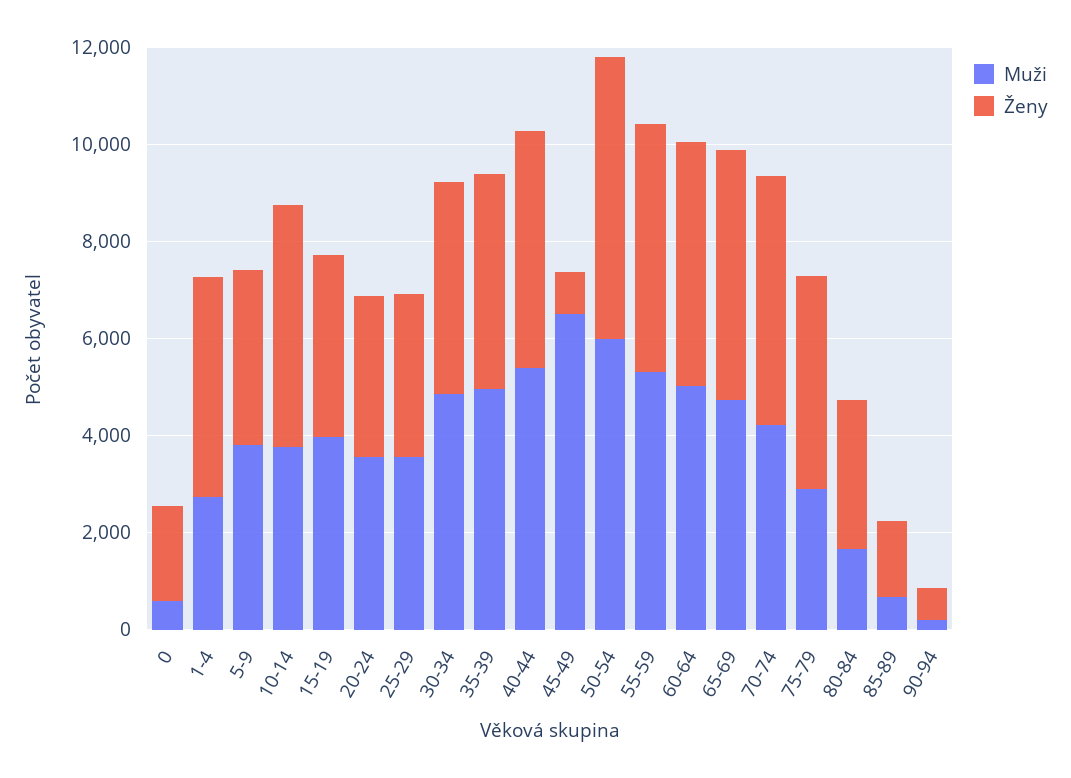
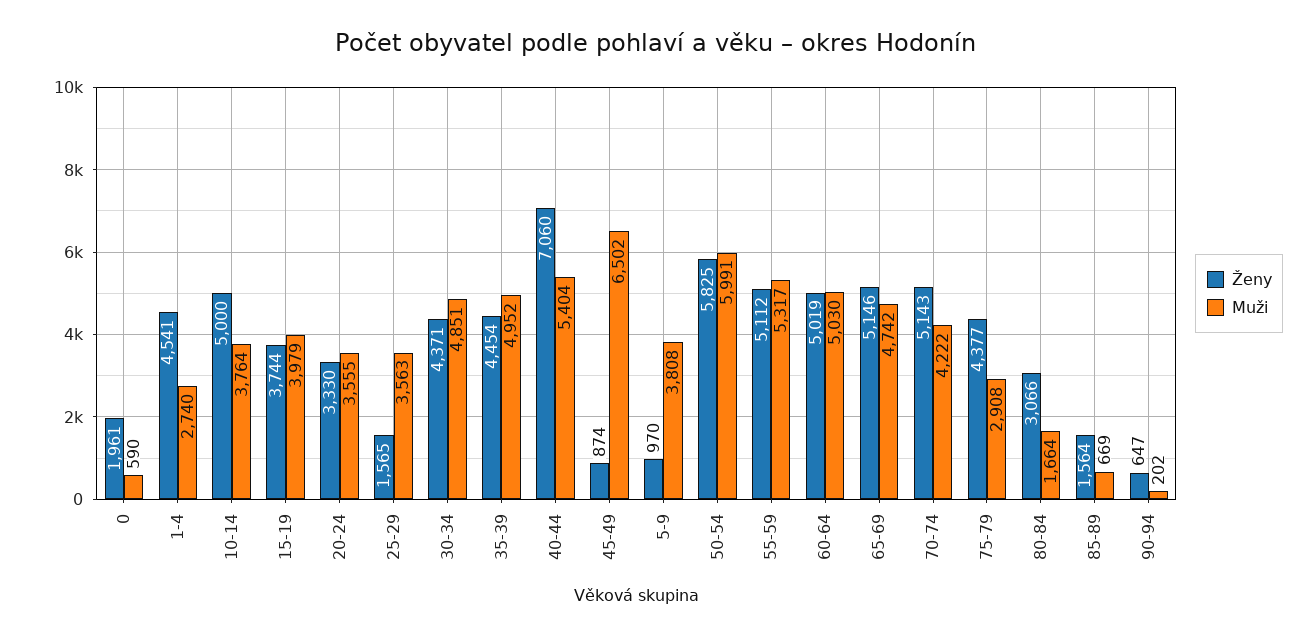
Ženy, 5-9: 3500 -> 970
Ženy, 25-29: 3500 -> 1565
Ženy, 40-44: 5000 -> 7060

